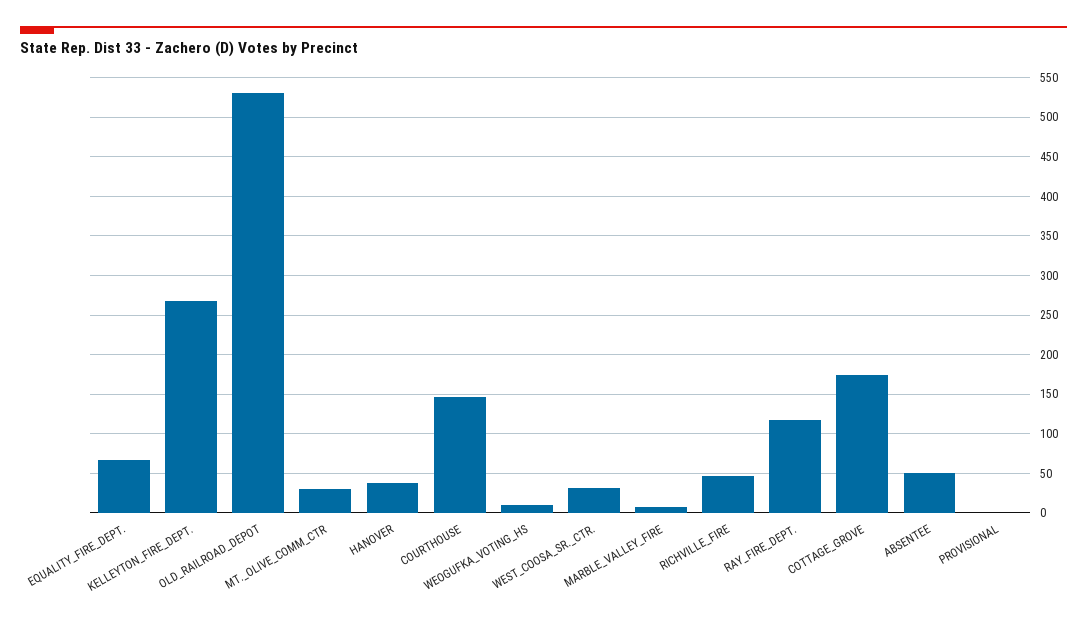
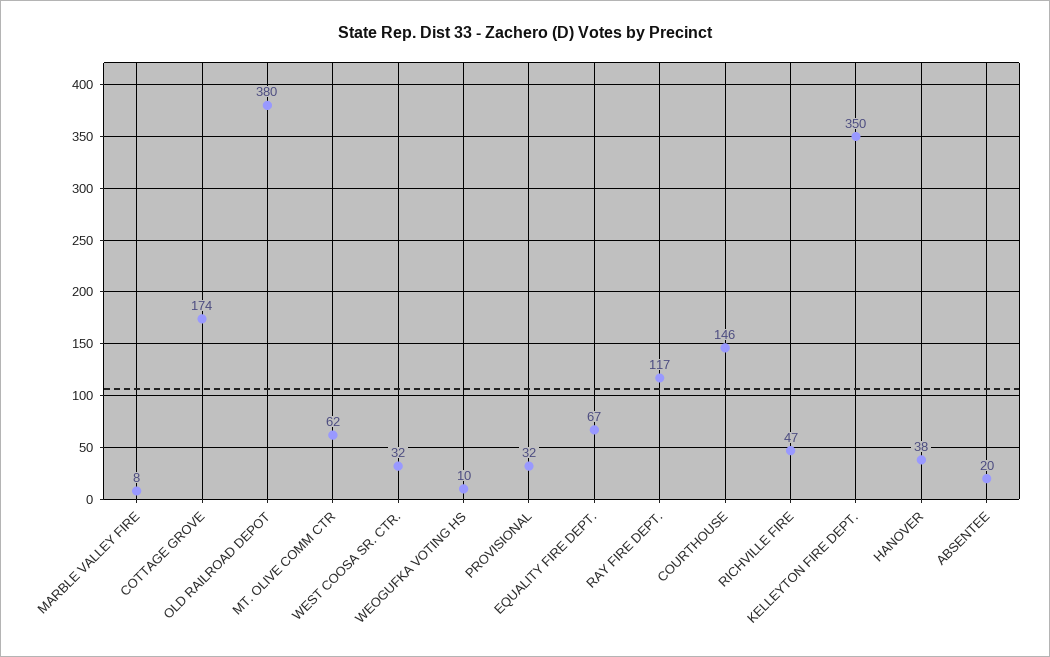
KELLEYTON_FIRE_DEPT.: 270 -> 350
OLD_RAILROAD_DEPOT: 530 -> 380
MT._OLIVE_COMM_CTR: 30 -> 62
ABSENTEE: 50 -> 20
PROVISIONAL: 0 -> 32

